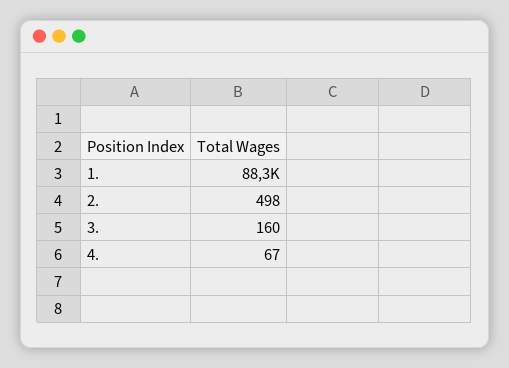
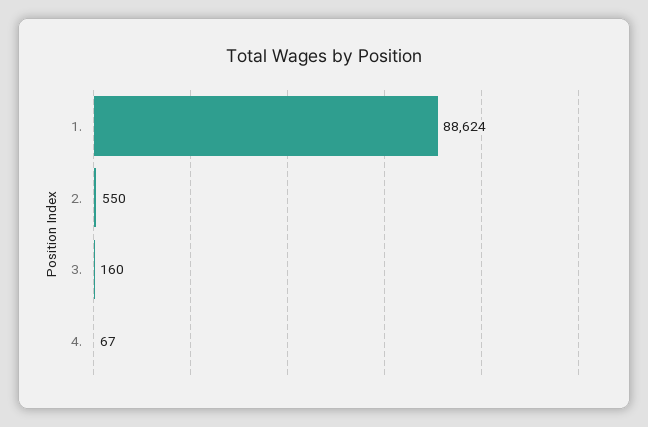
1.: 88300 -> 88624
2.: 498 -> 550

